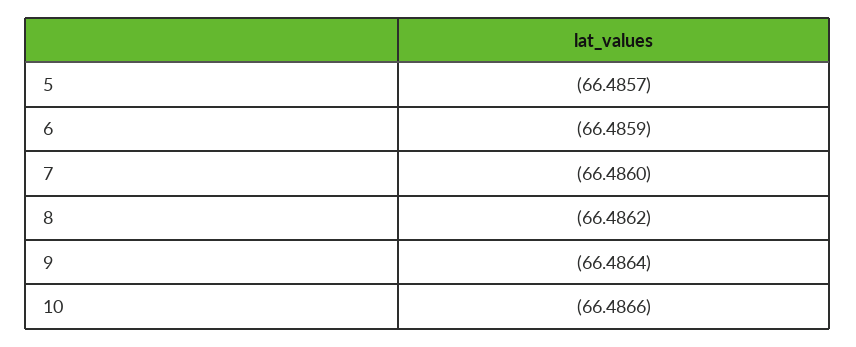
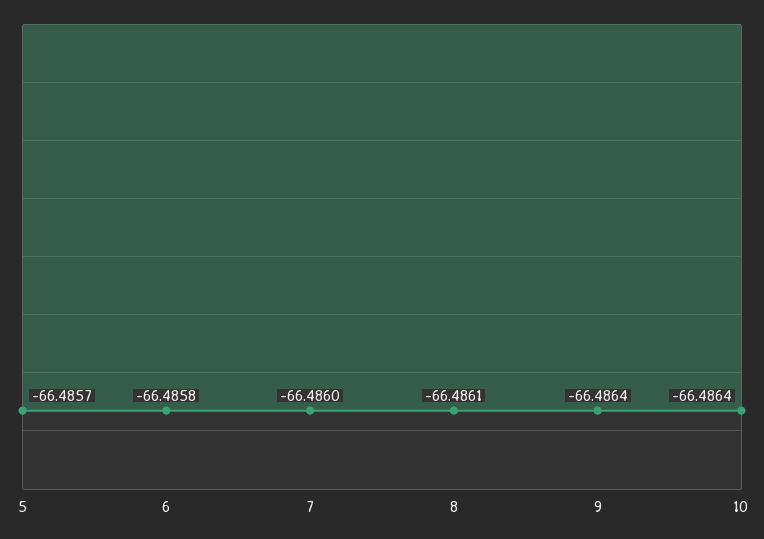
6: -66.4859 -> -66.4858
8: -66.4862 -> -66.4861
10: -66.4866 -> -66.4864

